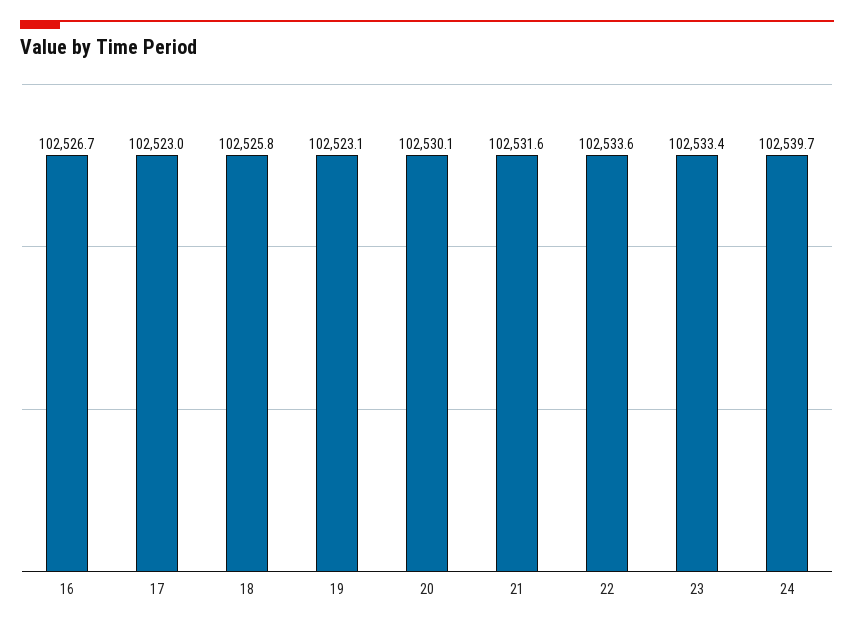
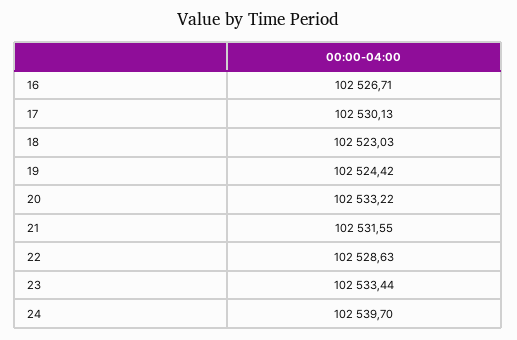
17: 102523 -> 102530.13
18: 102525.8 -> 102523.03
19: 102523.1 -> 102524.42
20: 102530.1 -> 102533.22
22: 102533.6 -> 102528.63

